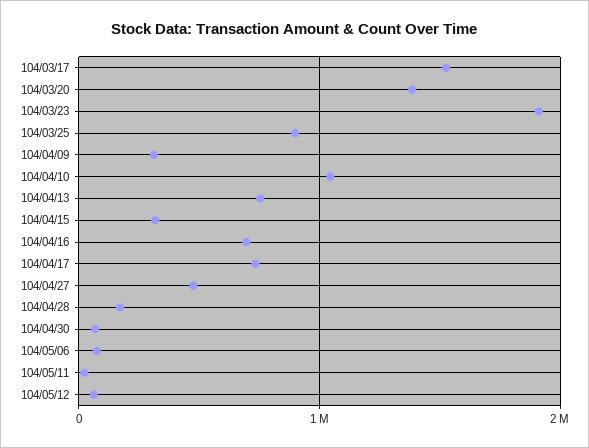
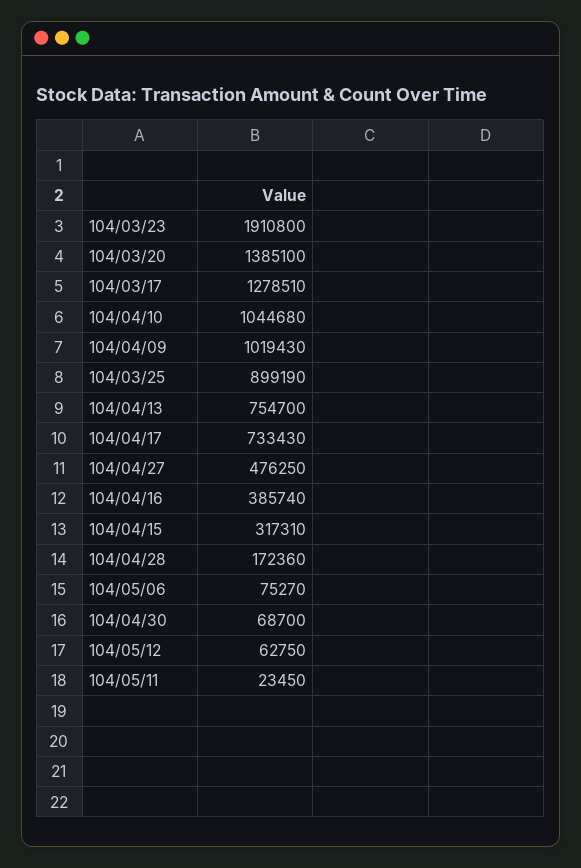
104/03/17: 1500000 -> 1278510
104/04/09: 300000 -> 1019430
104/04/16: 700000 -> 385740

